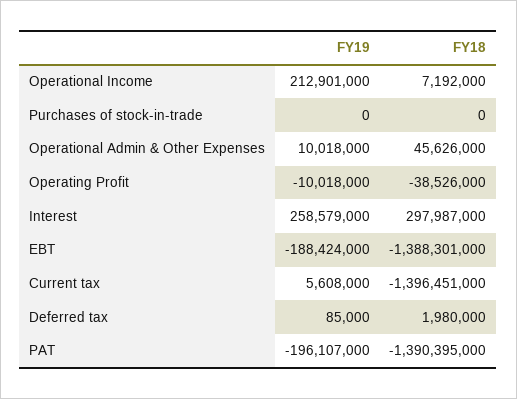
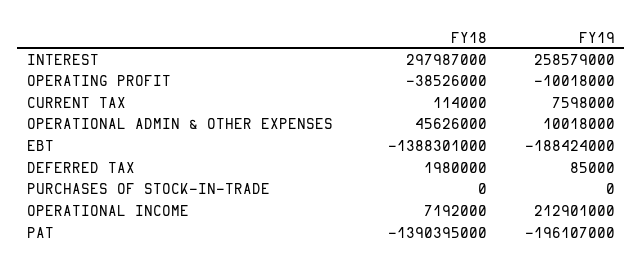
FY19, Current tax: 5608000 -> 7598000
FY18, Current tax: -1396451000 -> 114000

